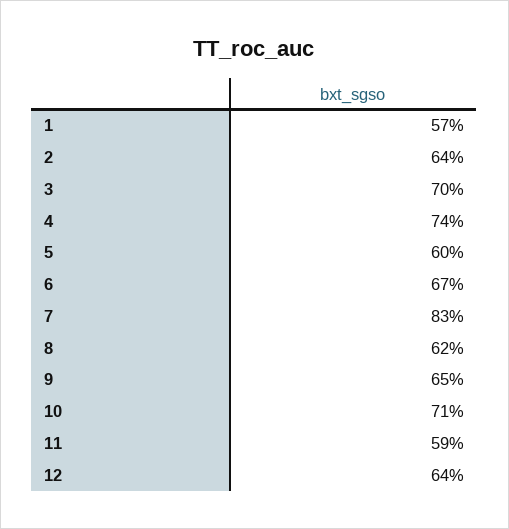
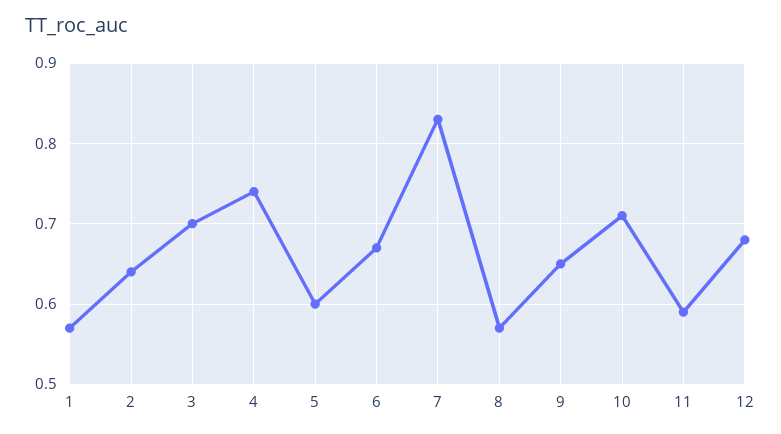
8: 0.62 -> 0.57
12: 0.64 -> 0.68

